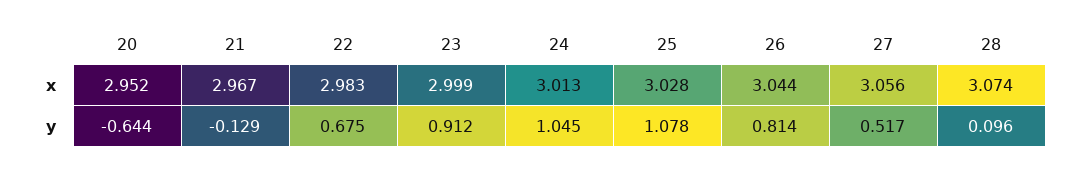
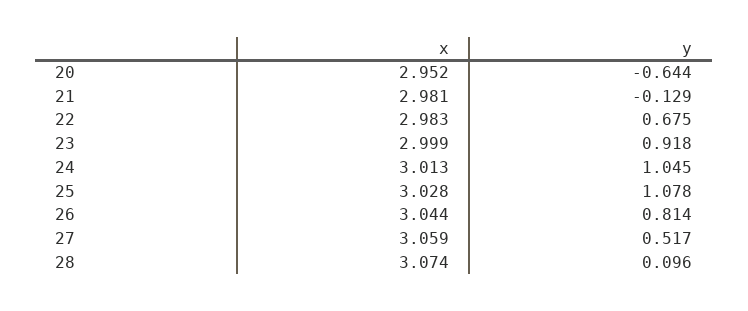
21, x: 2.967 -> 2.981
27, x: 3.056 -> 3.059
23, y: 0.912 -> 0.918

